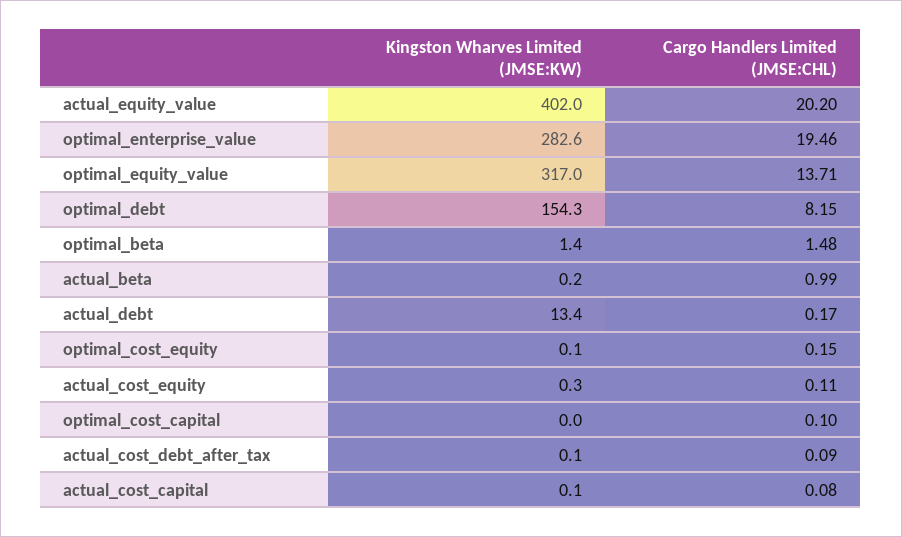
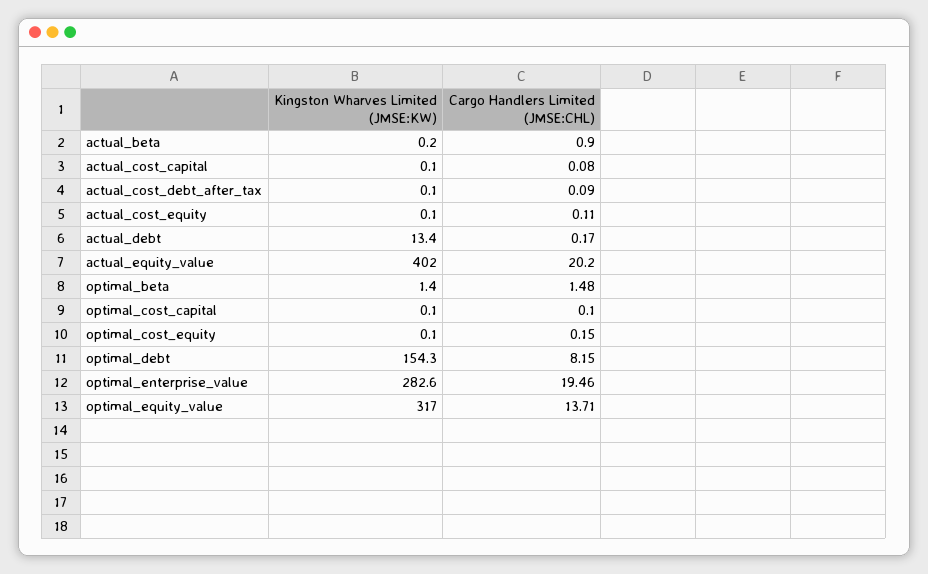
Cargo Handlers Limited (JMSE:CHL), actual_beta: 0.99 -> 0.9
Kingston Wharves Limited (JMSE:KW), actual_cost_equity: 0.3 -> 0.1
Kingston Wharves Limited (JMSE:KW), optimal_cost_capital: 0 -> 0.1

